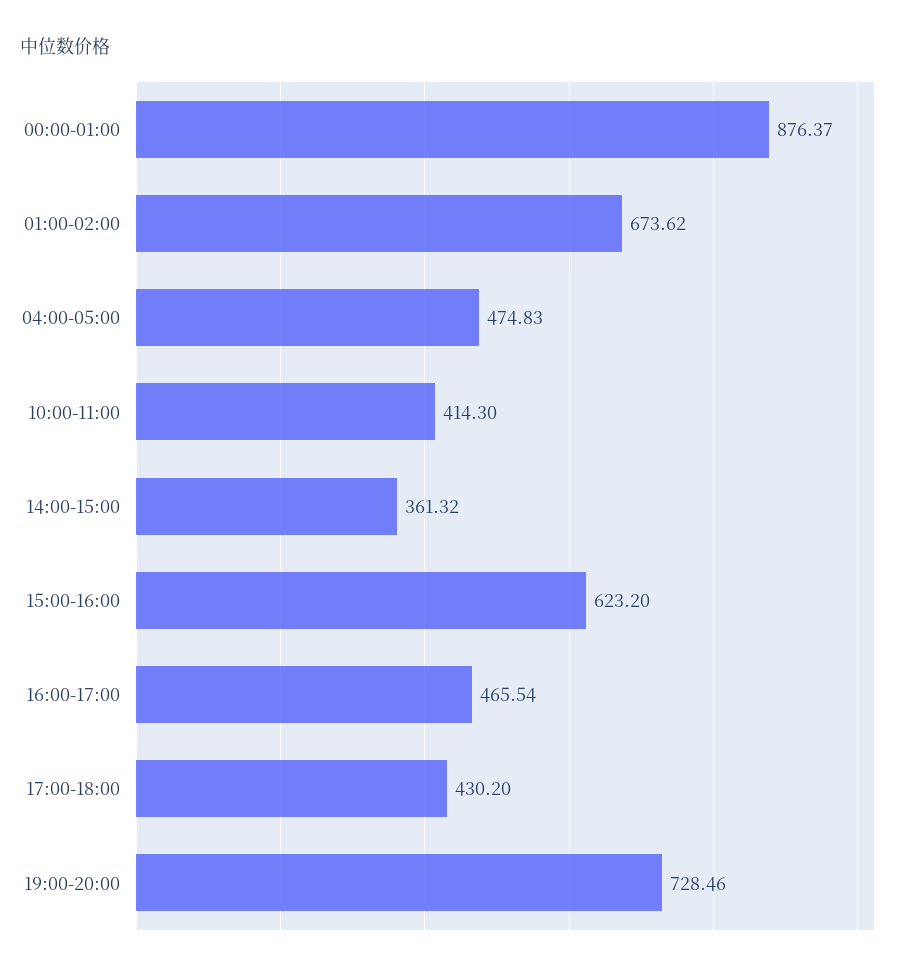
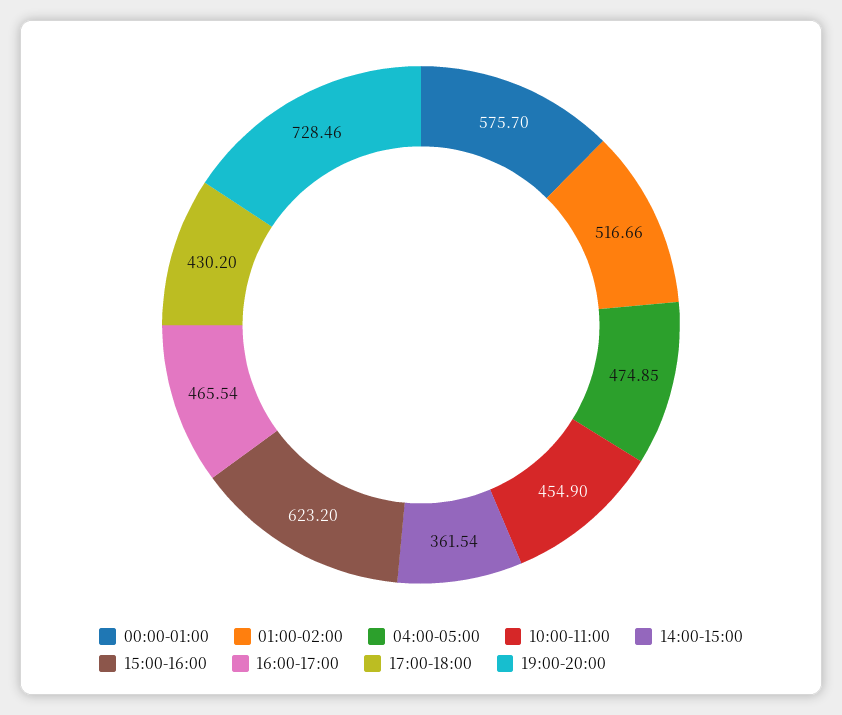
00:00-01:00: 876.37 -> 575.7
01:00-02:00: 673.62 -> 516.66
04:00-05:00: 474.83 -> 474.85
10:00-11:00: 414.3 -> 454.9
14:00-15:00: 361.32 -> 361.54

